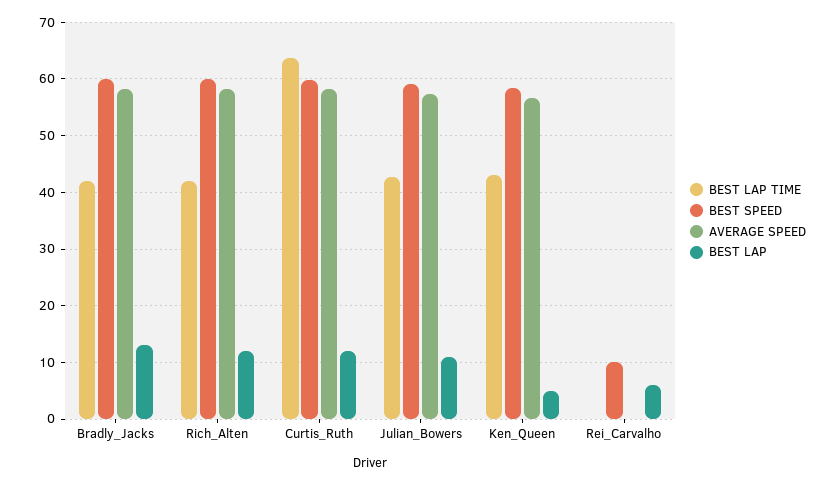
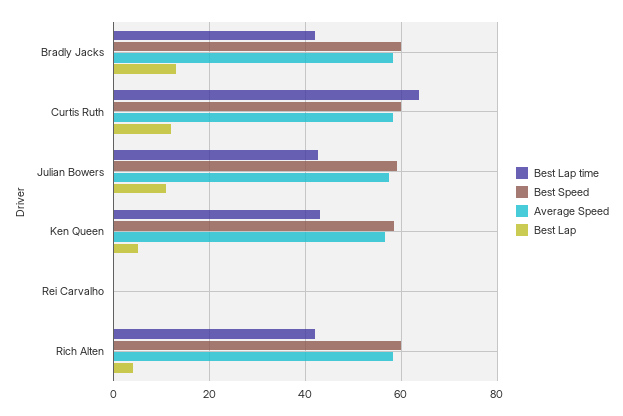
BEST LAP, Rich_Alten: 12 -> 4
BEST SPEED, Rei_Carvalho: 10 -> 0
BEST LAP, Rei_Carvalho: 6 -> 0

